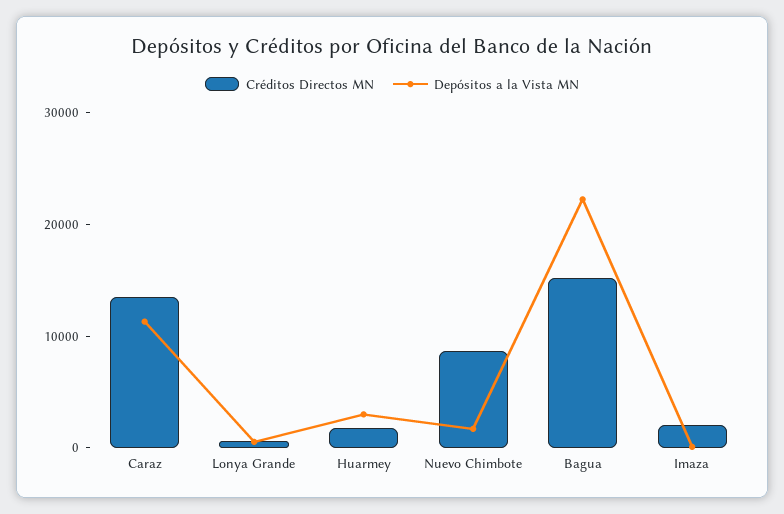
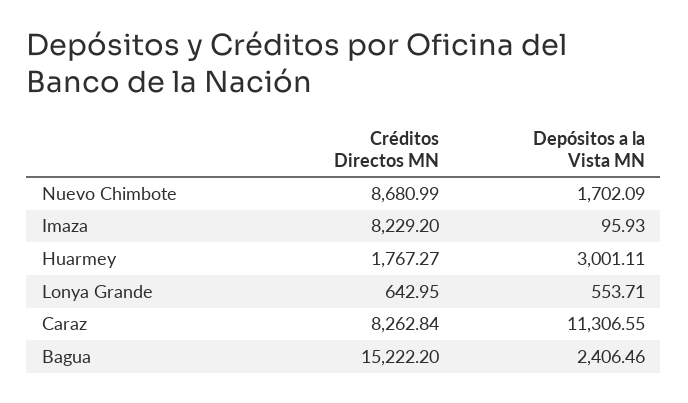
Créditos Directos MN, Caraz: 14000 -> 8262.84
Depósitos a la Vista MN, Bagua: 22000 -> 2406.46
Créditos Directos MN, Imaza: 2000 -> 8229.2

